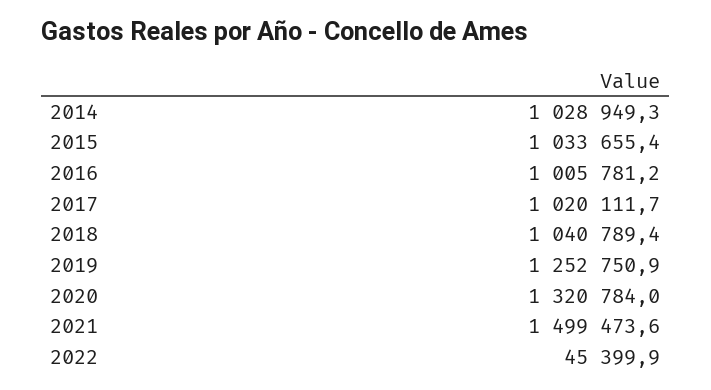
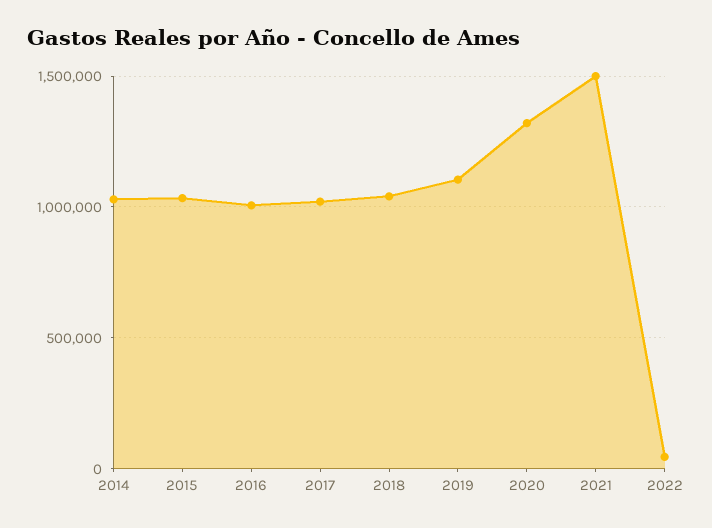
2019: 1252750.9 -> 1100000

